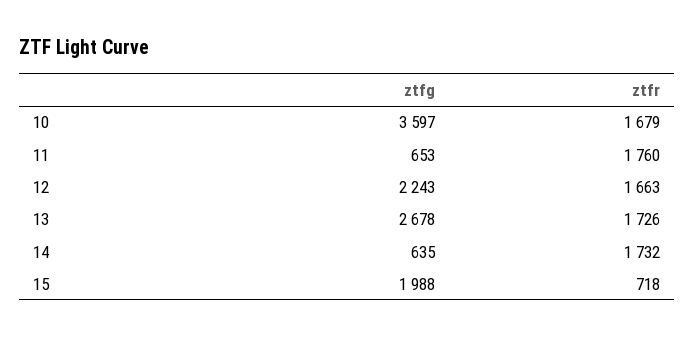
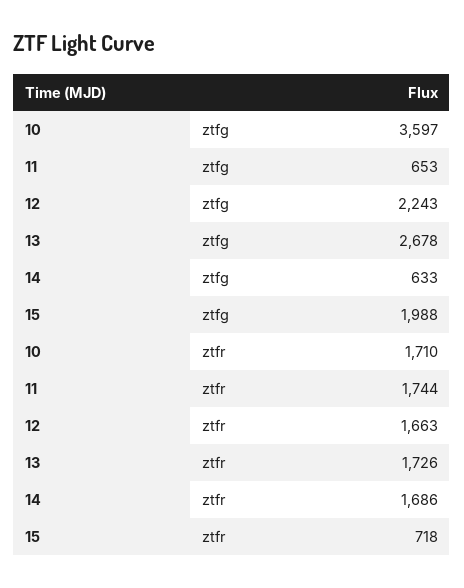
ztfr, 10: 1679 -> 1710
ztfr, 11: 1760 -> 1744
ztfg, 14: 635 -> 633
ztfr, 14: 1732 -> 1686

